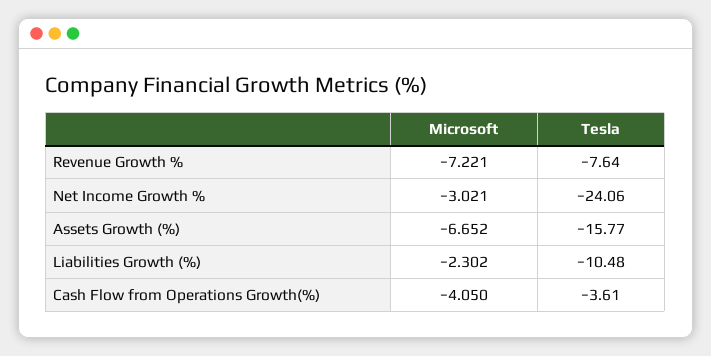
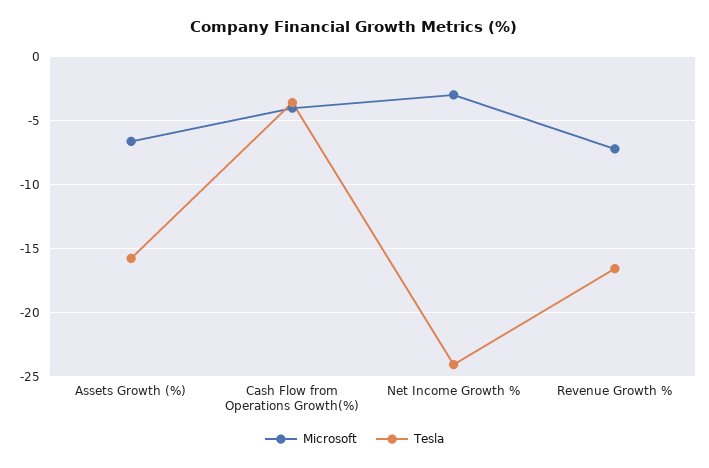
Tesla, Revenue Growth %: -7.64 -> -16.5
Microsoft, Liabilities Growth (%): -2.302 -> none
Tesla, Liabilities Growth (%): -10.48 -> none

